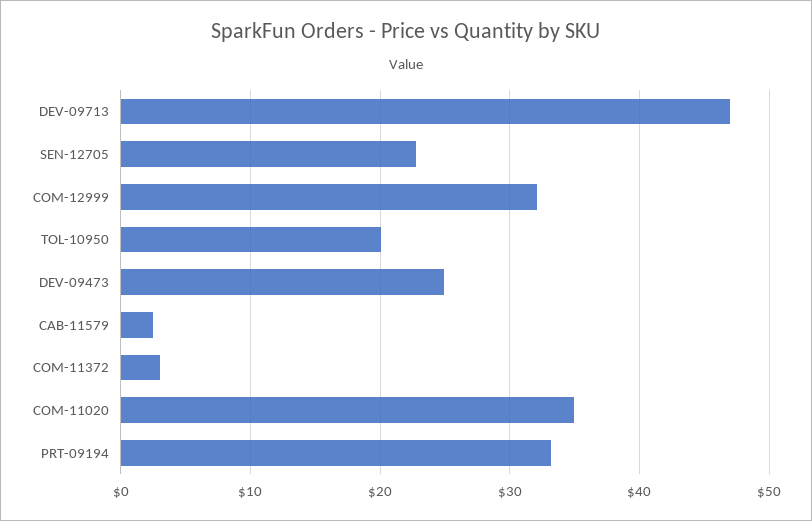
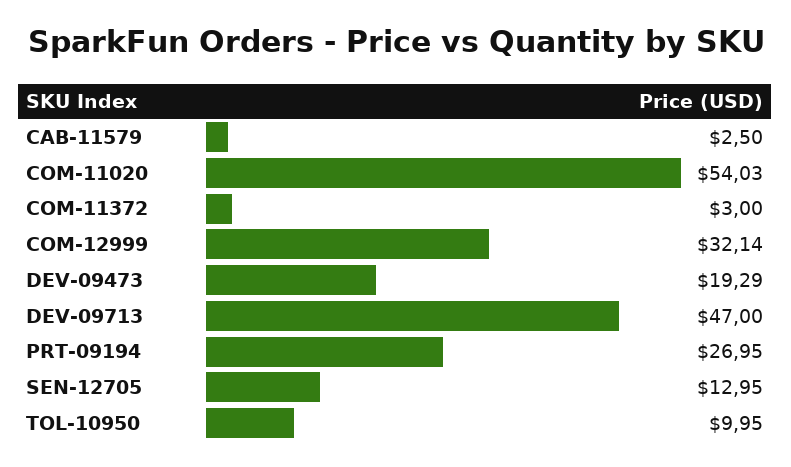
SEN-12705: 23 -> 12.95
TOL-10950: 20 -> 9.95
DEV-09473: 25 -> 19.29
COM-11020: 35 -> 54.03
PRT-09194: 33 -> 26.95

